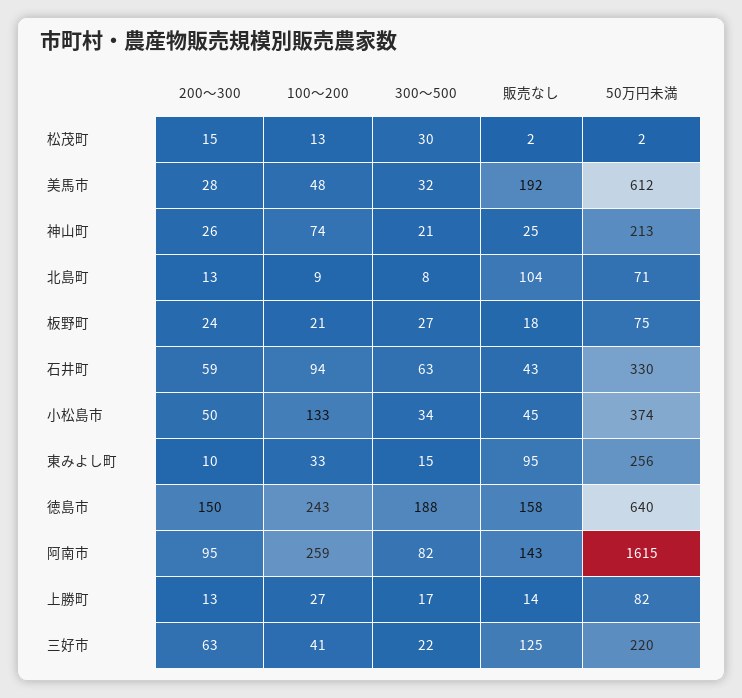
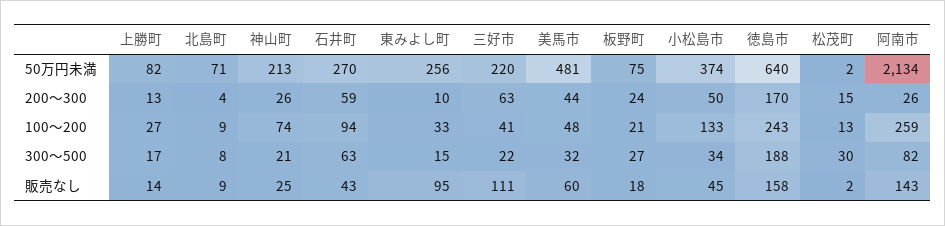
200～300, 美馬市: 28 -> 44
販売なし, 美馬市: 192 -> 60
50万円未満, 美馬市: 612 -> 481
200～300, 北島町: 13 -> 4
販売なし, 北島町: 104 -> 9
50万円未満, 石井町: 330 -> 270
200～300, 徳島市: 150 -> 170
200～300, 阿南市: 95 -> 26
50万円未満, 阿南市: 1615 -> 2134
販売なし, 三好市: 125 -> 111

